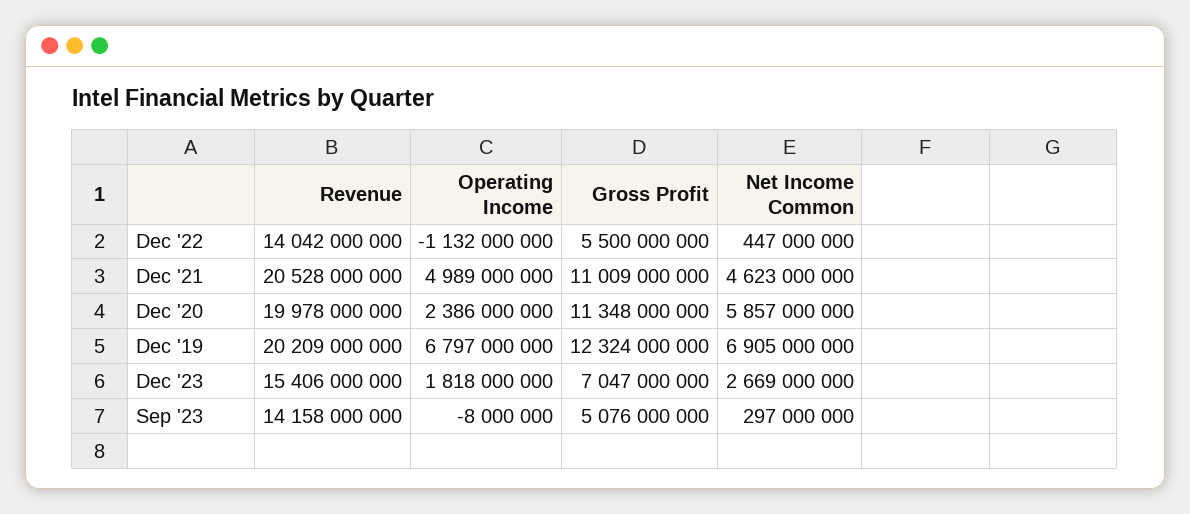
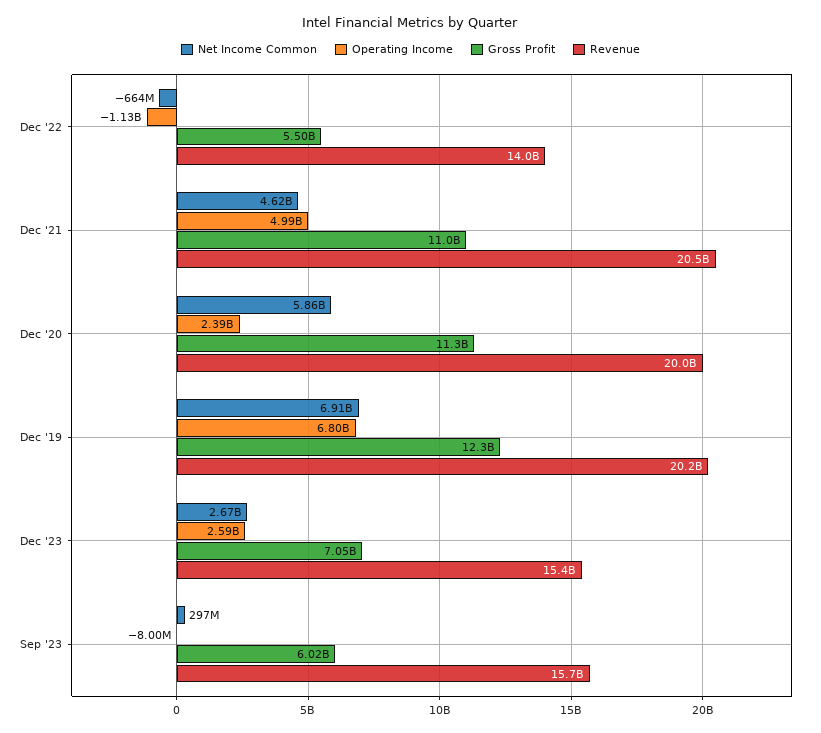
Net Income Common, Dec '22: 447000000 -> -664000000
Operating Income, Dec '23: 1818000000 -> 2590000000
Revenue, Sep '23: 14158000000 -> 15700000000
Gross Profit, Sep '23: 5076000000 -> 6020000000

